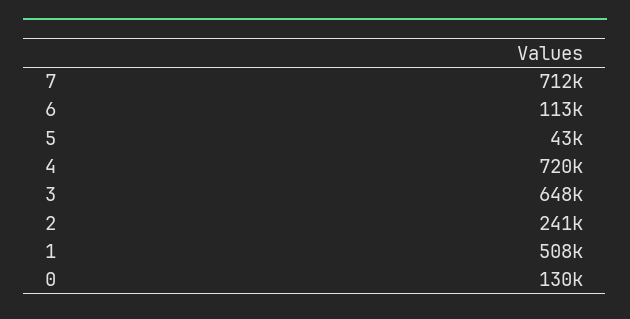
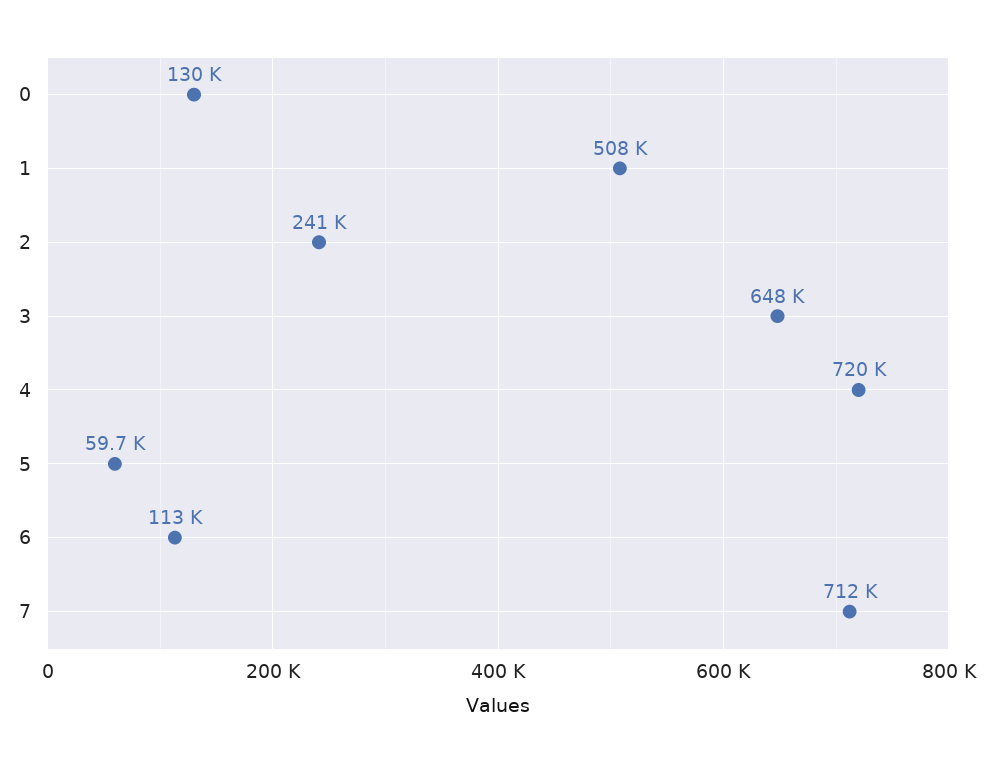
5: 43000 -> 59700

